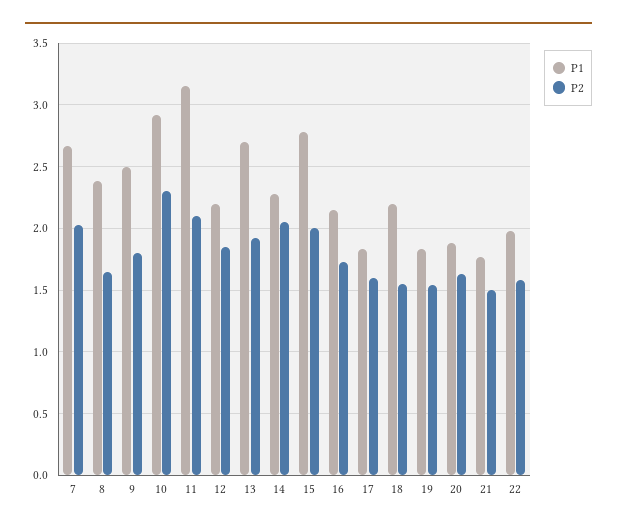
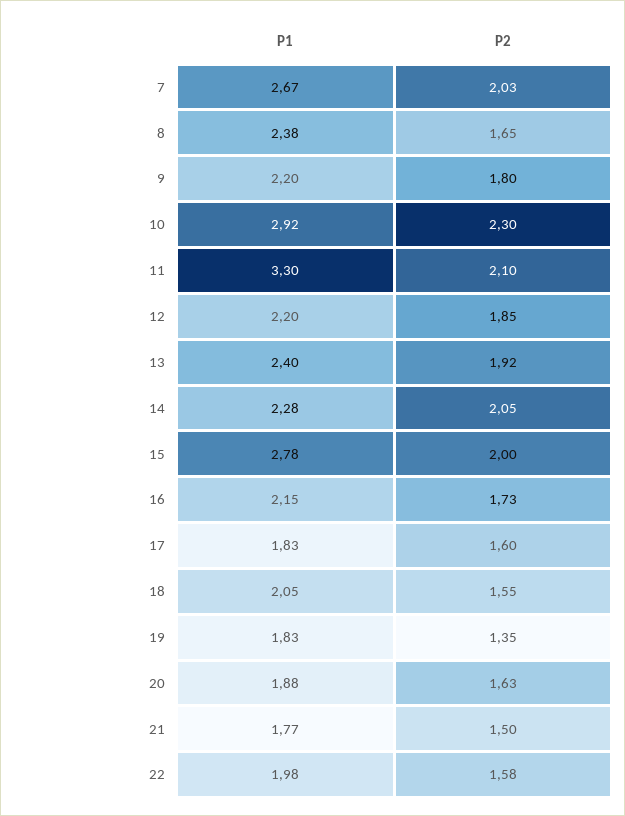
P1, 9: 2.5 -> 2.2
P1, 11: 3.15 -> 3.3
P1, 13: 2.7 -> 2.4
P1, 18: 2.2 -> 2.05
P2, 19: 1.55 -> 1.35

